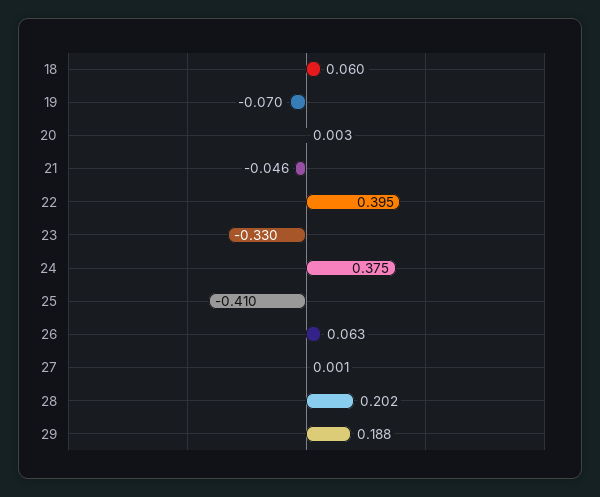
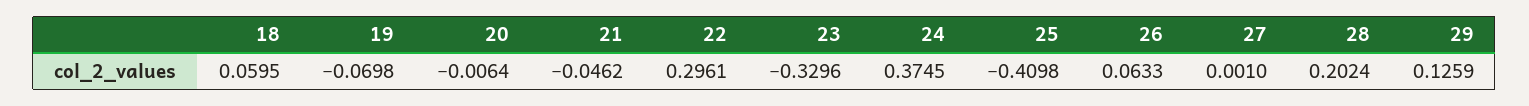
20: 0.003 -> -0.0064
22: 0.395 -> 0.2961
29: 0.188 -> 0.1259

